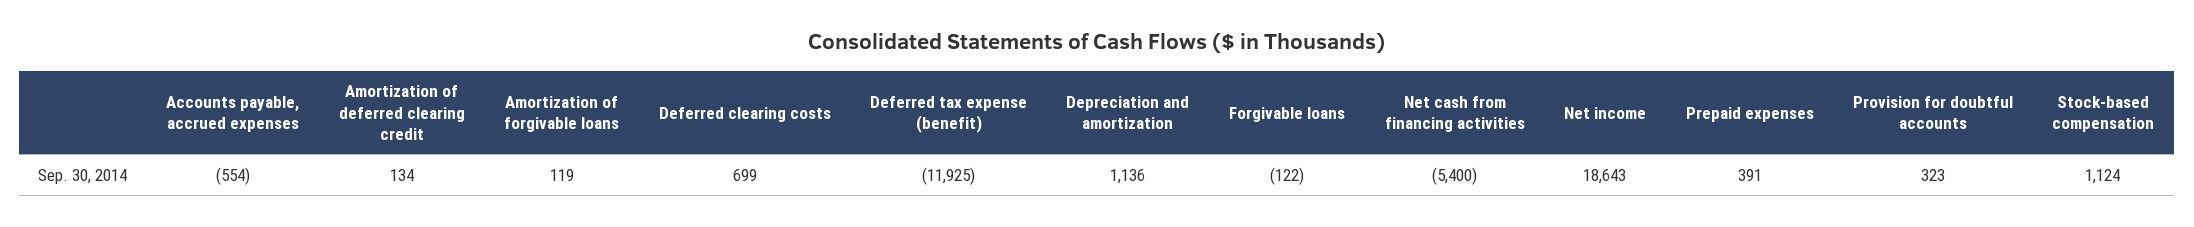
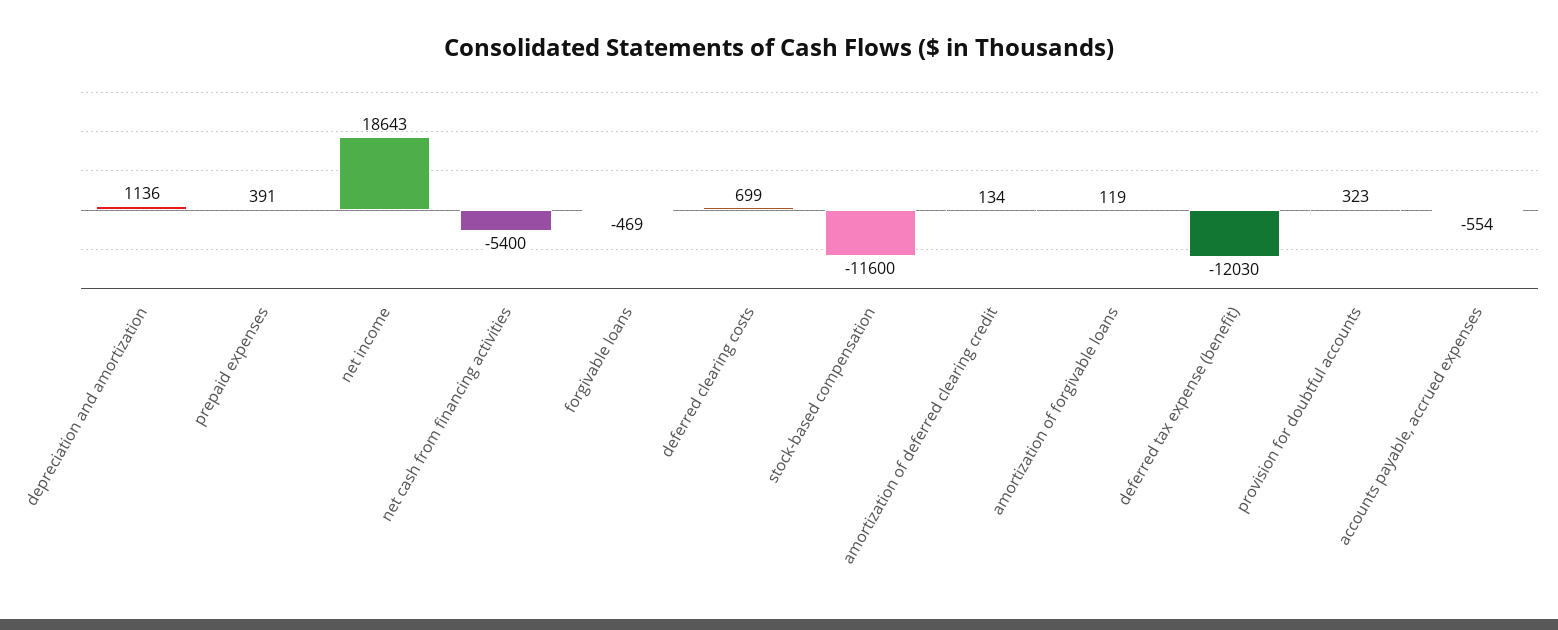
Deferred tax expense (benefit): -11925 -> -12030
Forgivable loans: -122 -> -469
Stock-based compensation: 1124 -> -11600

